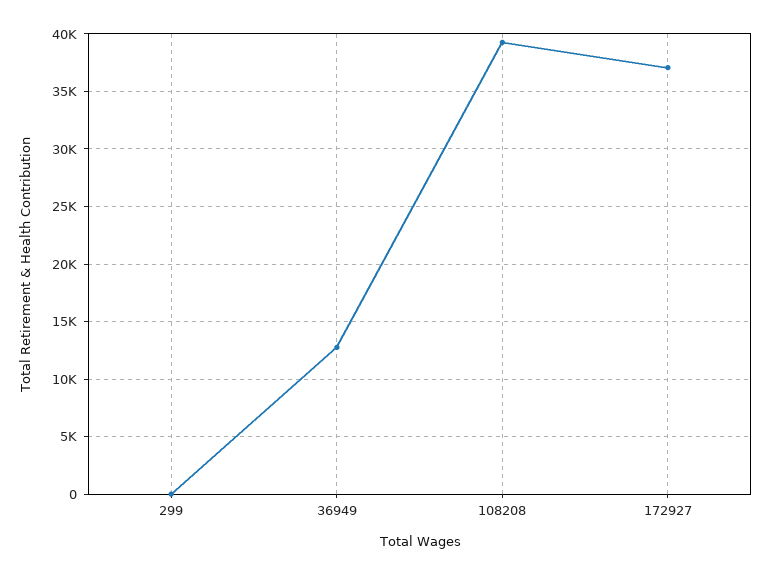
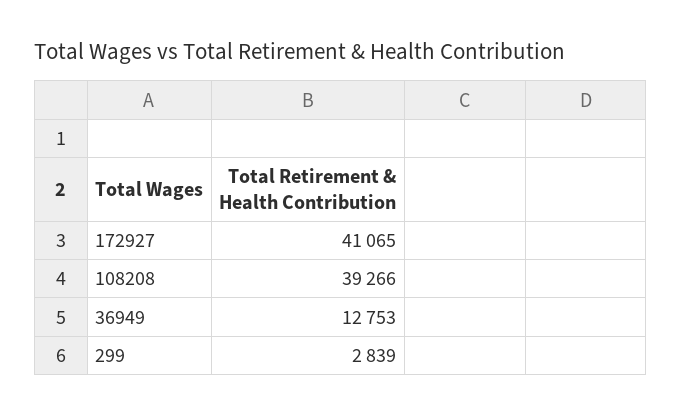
299: 0 -> 2839
172927: 37000 -> 41065

